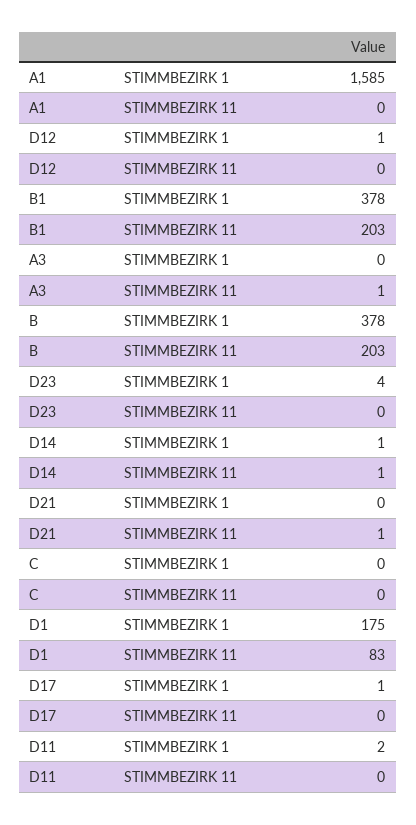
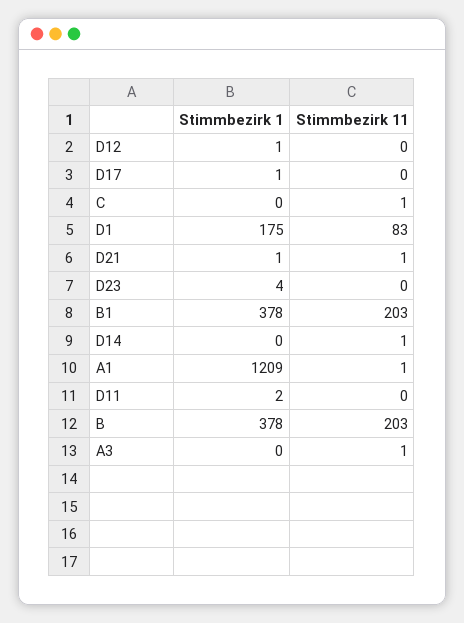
A1, STIMMBEZIRK 1: 1585 -> 1209
A1, STIMMBEZIRK 11: 0 -> 1
D14, STIMMBEZIRK 1: 1 -> 0
D21, STIMMBEZIRK 1: 0 -> 1
C, STIMMBEZIRK 11: 0 -> 1

